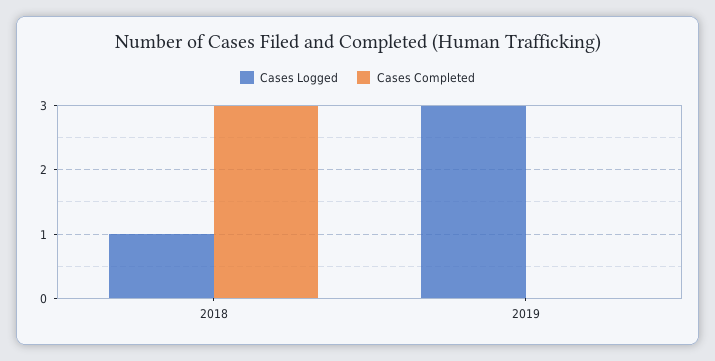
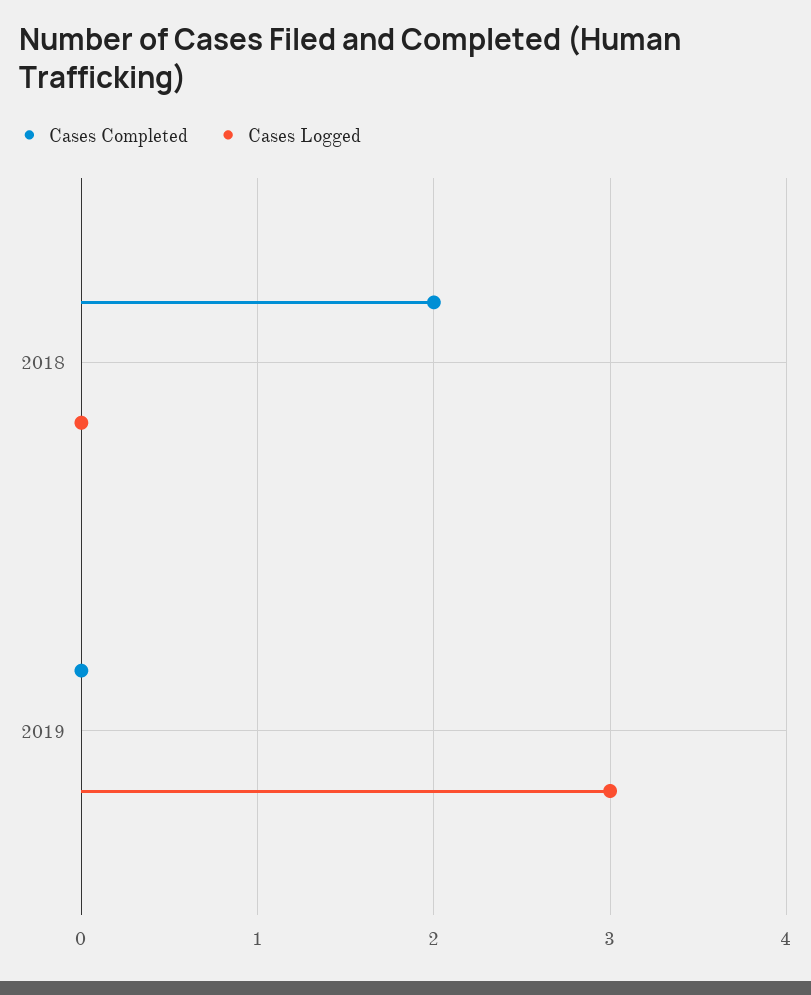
Cases Logged, 2018: 1 -> 0
Cases Completed, 2018: 3 -> 2

